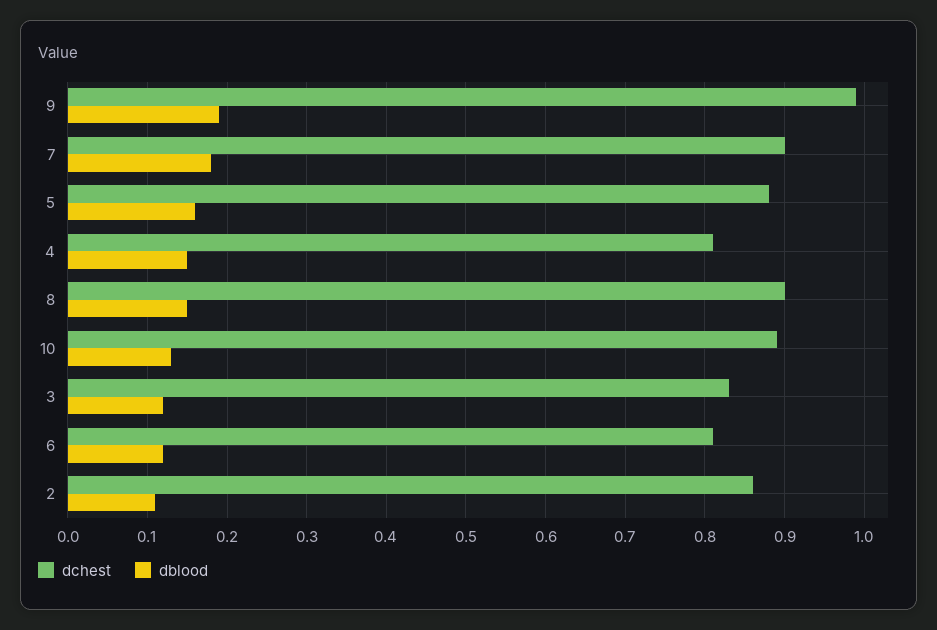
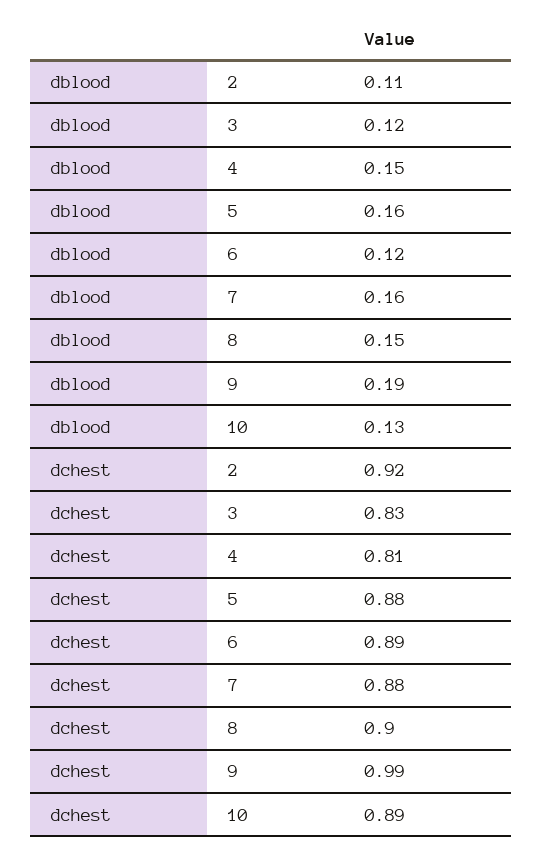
dchest, 7: 0.9 -> 0.88
dblood, 7: 0.18 -> 0.16
dchest, 6: 0.81 -> 0.89
dchest, 2: 0.86 -> 0.92

